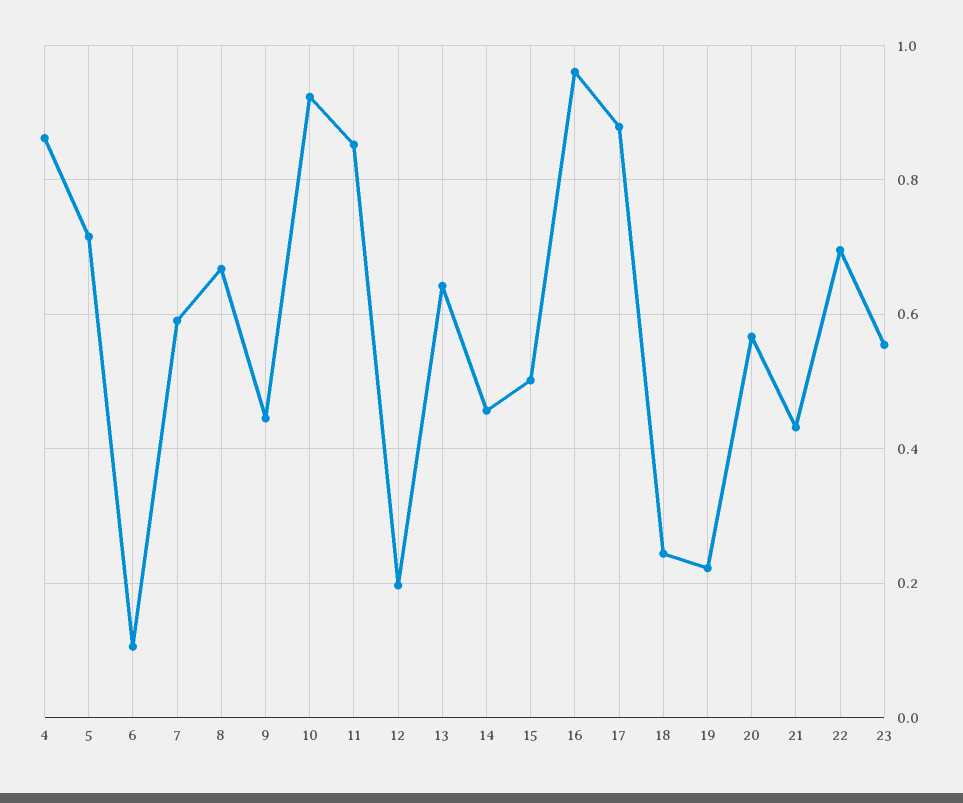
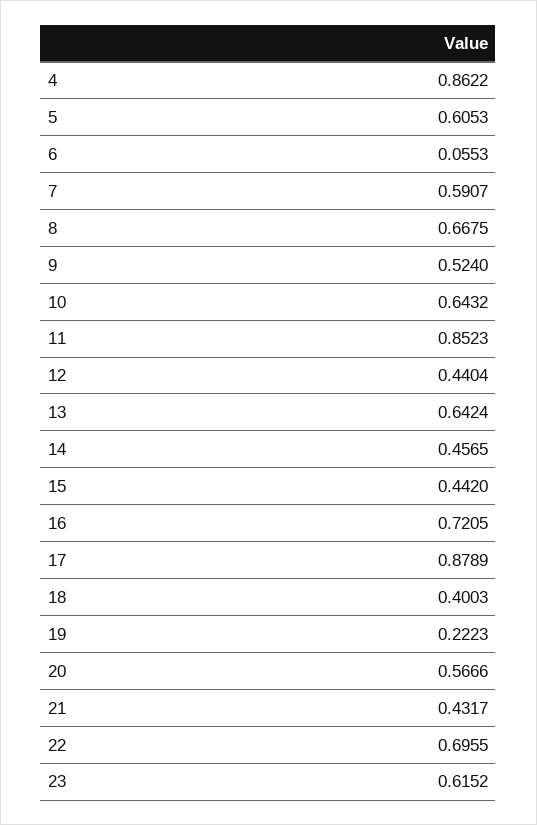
5: 0.72 -> 0.6053
6: 0.1 -> 0.0553
9: 0.44 -> 0.524
10: 0.92 -> 0.6432
12: 0.2 -> 0.4404
15: 0.5 -> 0.442
16: 0.96 -> 0.7205
18: 0.24 -> 0.4003
23: 0.56 -> 0.6152

